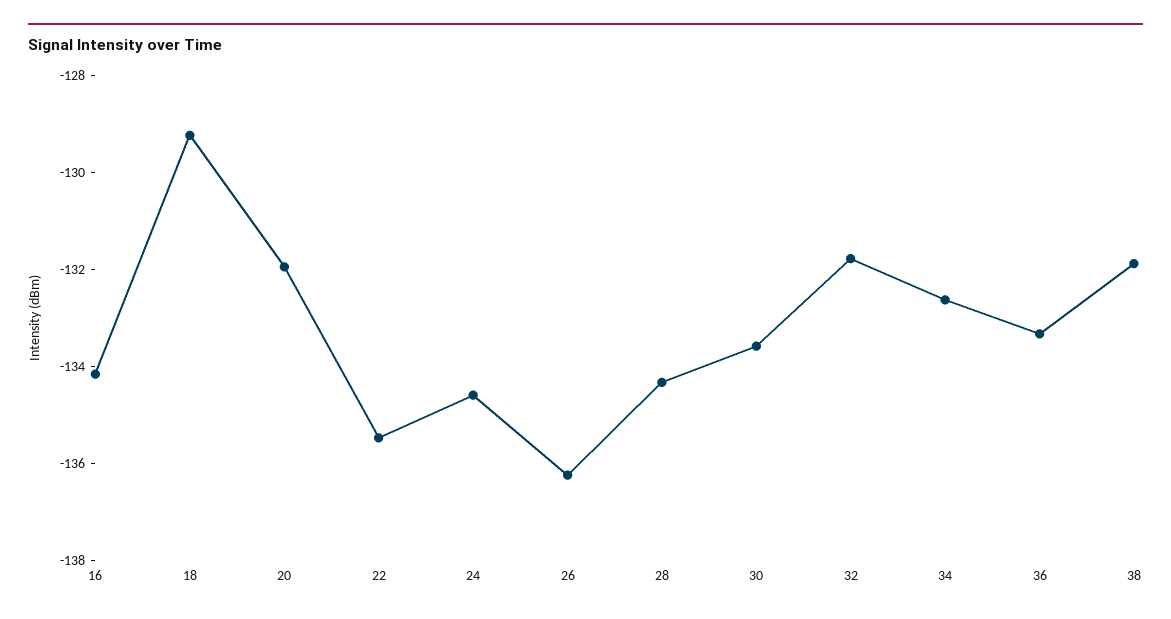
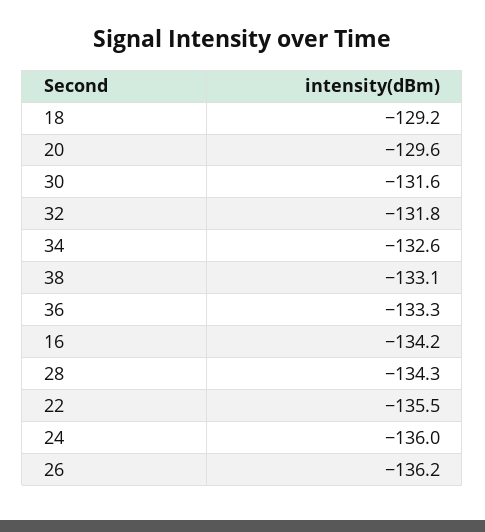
20: -132 -> -129.6
24: -134.5 -> -136
30: -133.5 -> -131.6
38: -132 -> -133.1

